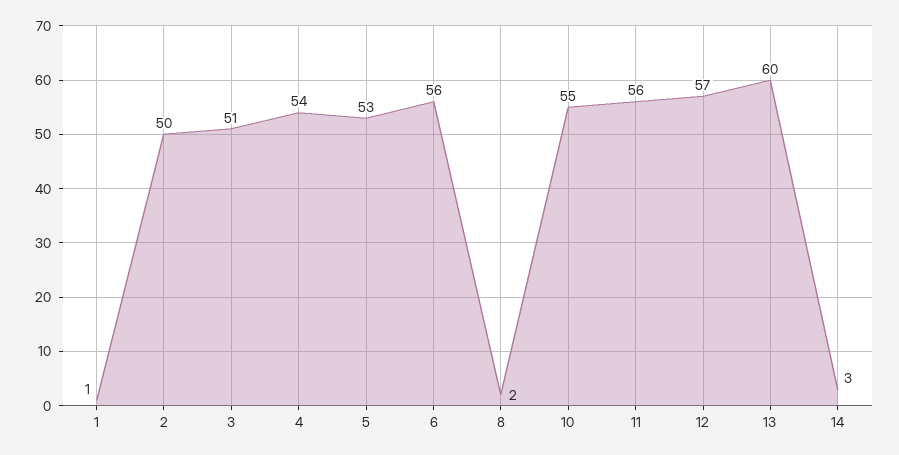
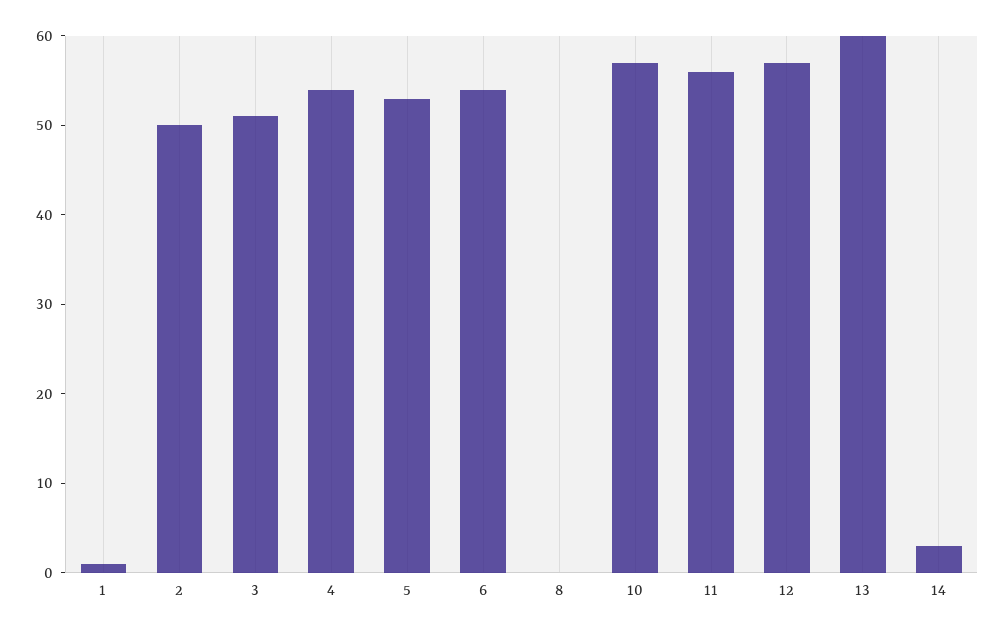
6: 56 -> 54
8: 2 -> 0
10: 55 -> 57

